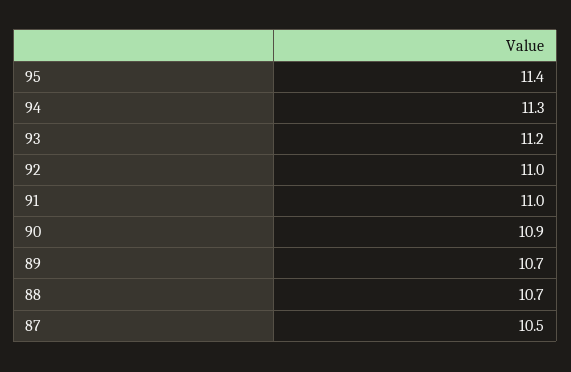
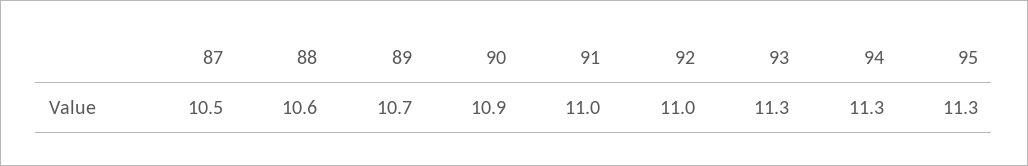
95: 11.4 -> 11.3
93: 11.2 -> 11.3
88: 10.7 -> 10.6

